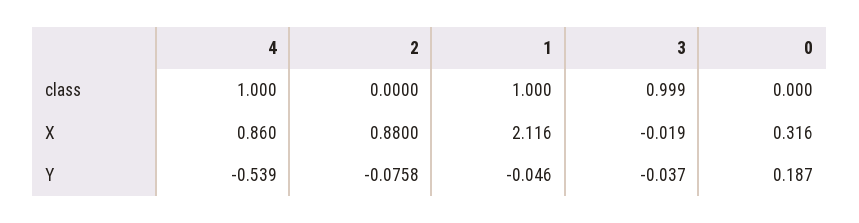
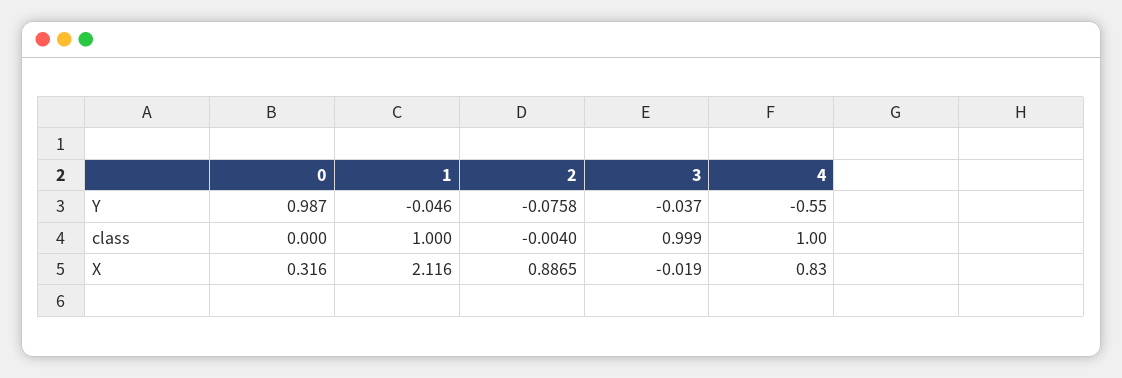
2, class: 0 -> -0.004
4, X: 0.86 -> 0.83
2, X: 0.88 -> 0.8865
4, Y: -0.539 -> -0.55
0, Y: 0.187 -> 0.987

